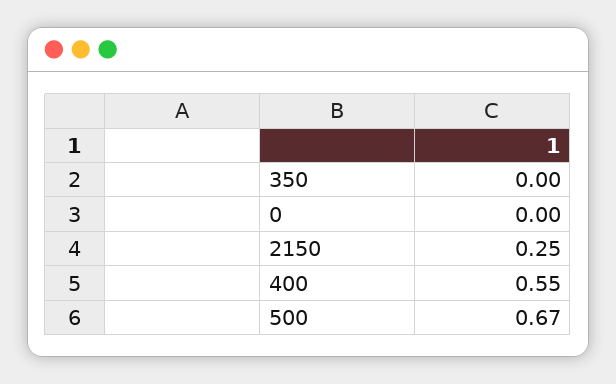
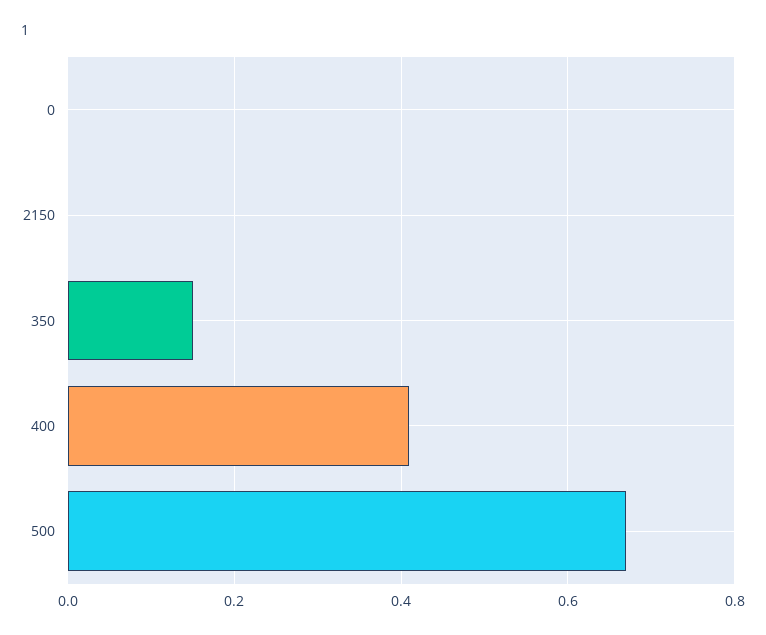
350: 0 -> 0.15
2150: 0.25 -> 0
400: 0.55 -> 0.4

